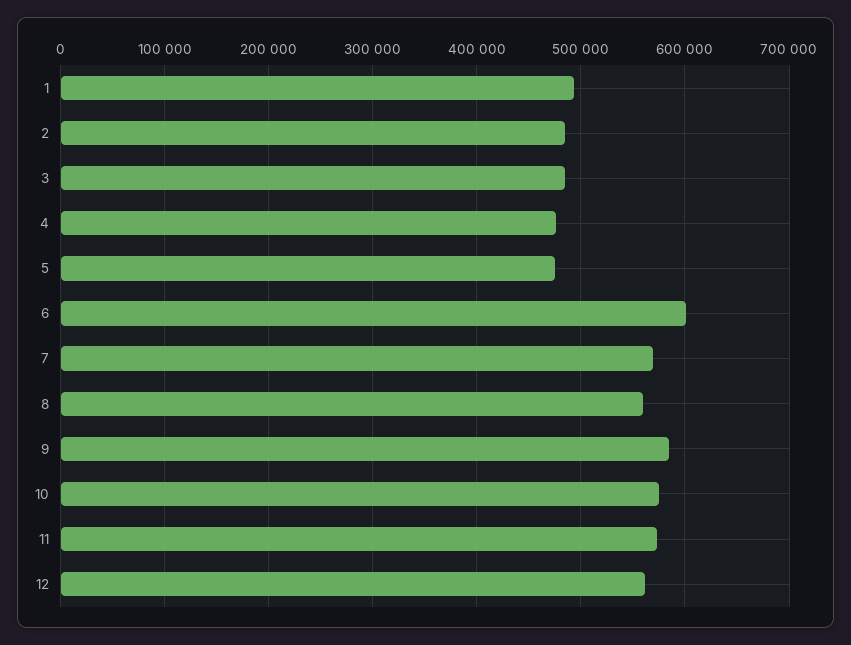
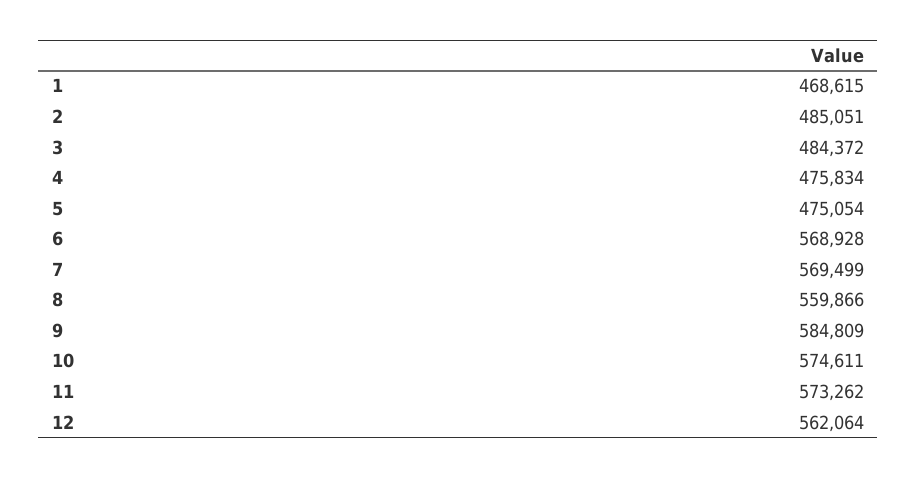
1: 490000 -> 468615
6: 600000 -> 568928

